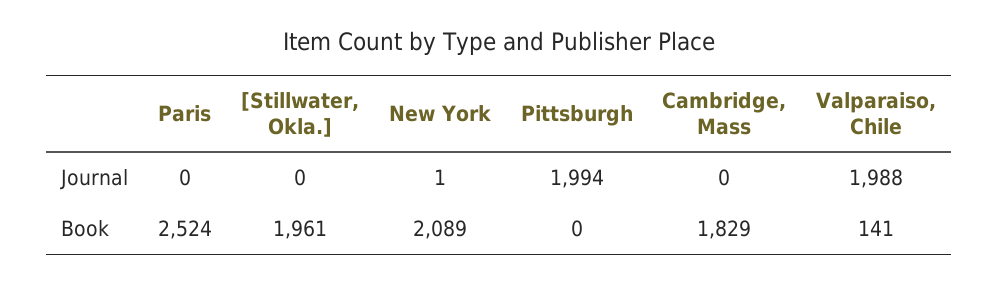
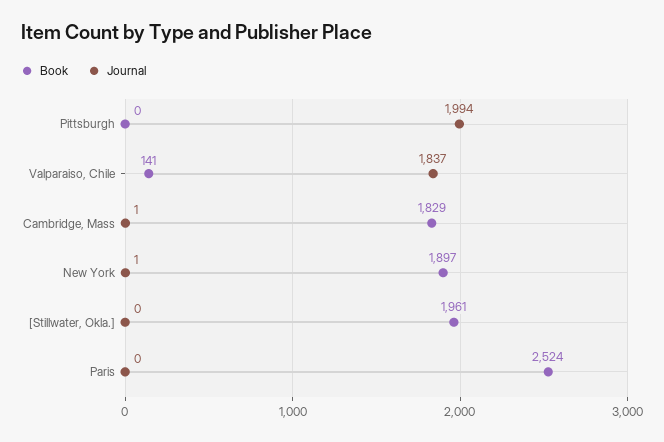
Journal, Cambridge, Mass: 0 -> 1
Journal, Valparaiso, Chile: 1988 -> 1837
Book, New York: 2089 -> 1897

